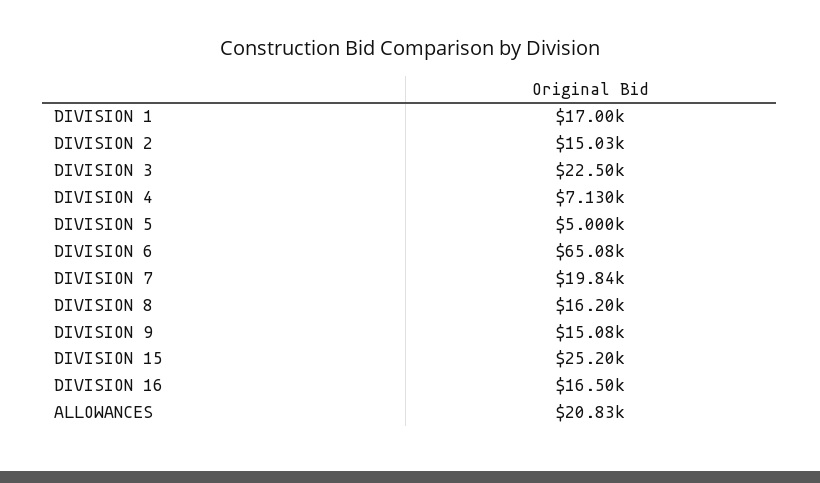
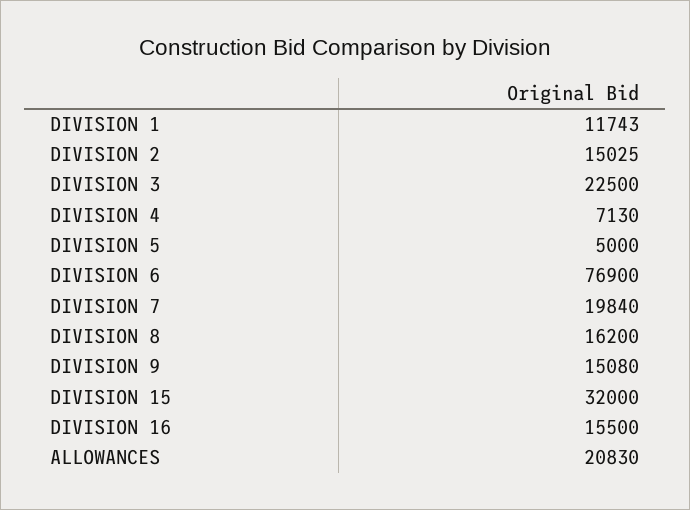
DIVISION 1: 17000 -> 11743
DIVISION 6: 65080 -> 76900
DIVISION 15: 25200 -> 32000
DIVISION 16: 16500 -> 15500

